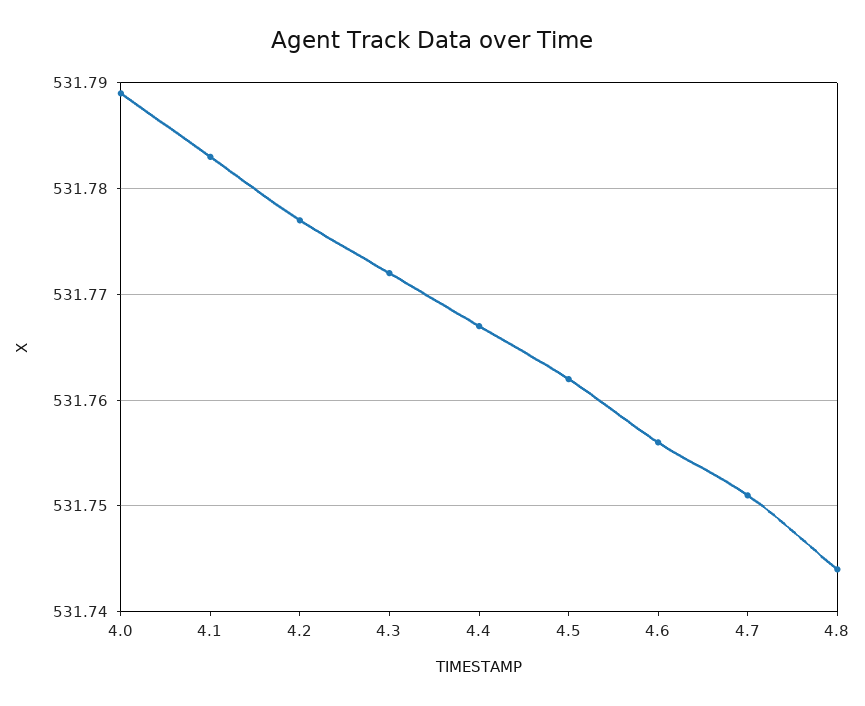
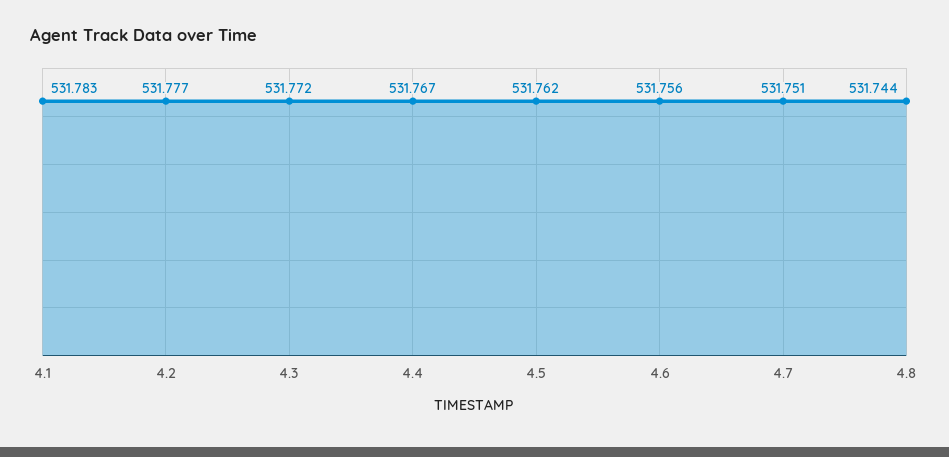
4.0: 531.789 -> none

